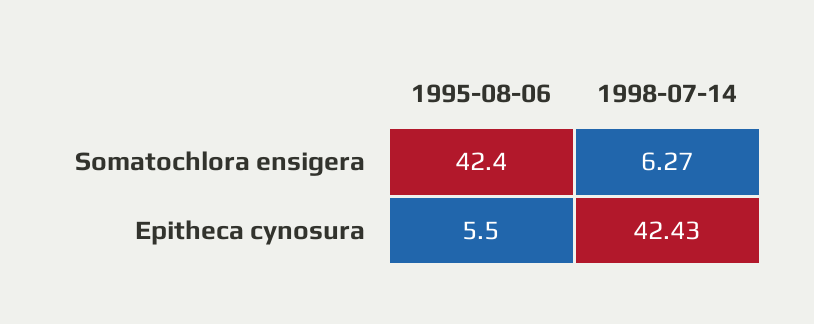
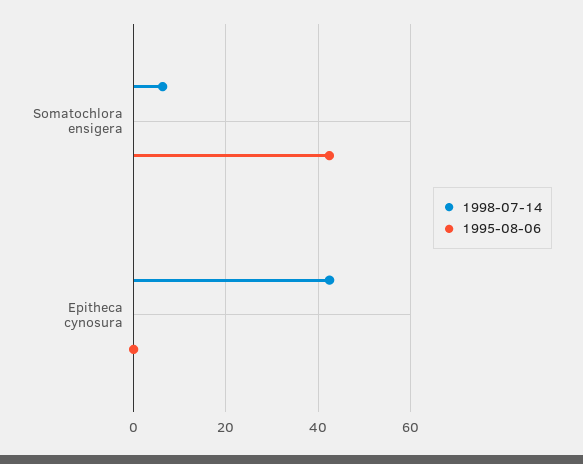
1995-08-06, Epitheca cynosura: 5.5 -> 0

